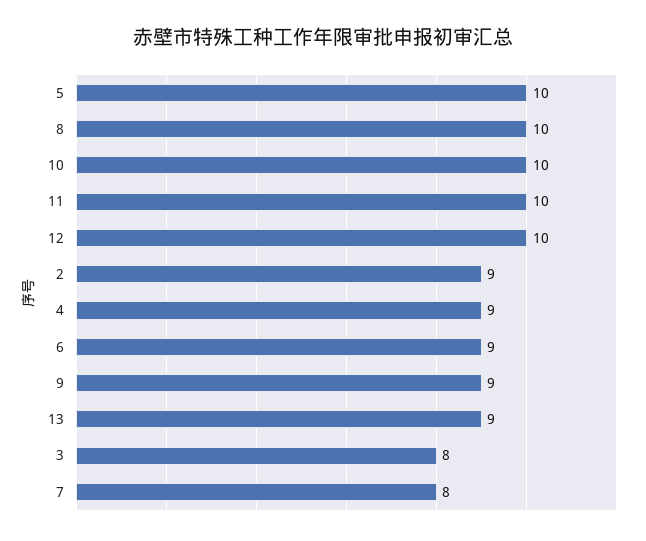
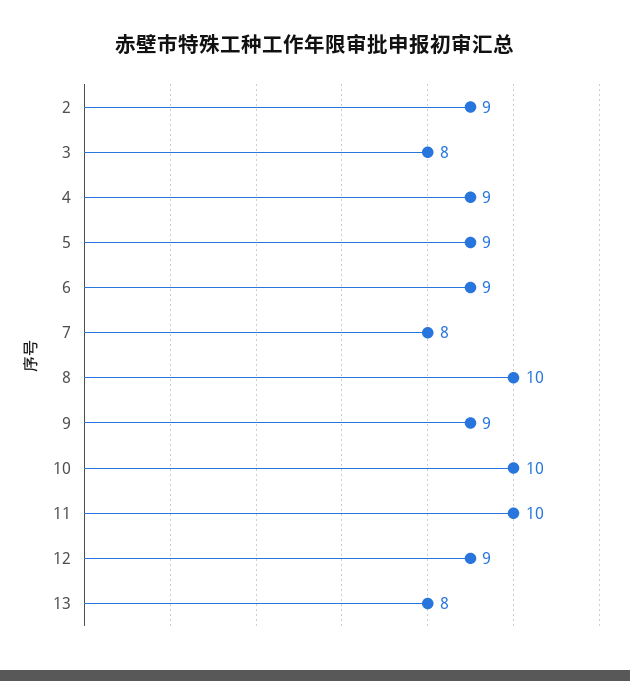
5: 10 -> 9
12: 10 -> 9
13: 9 -> 8

